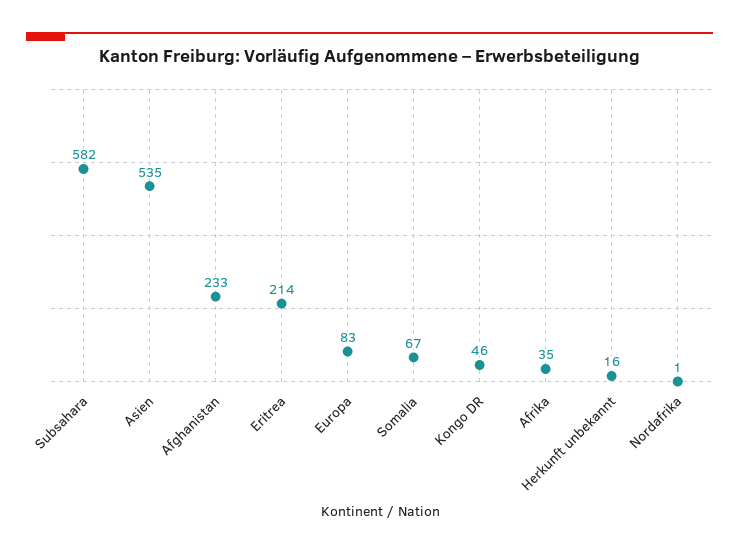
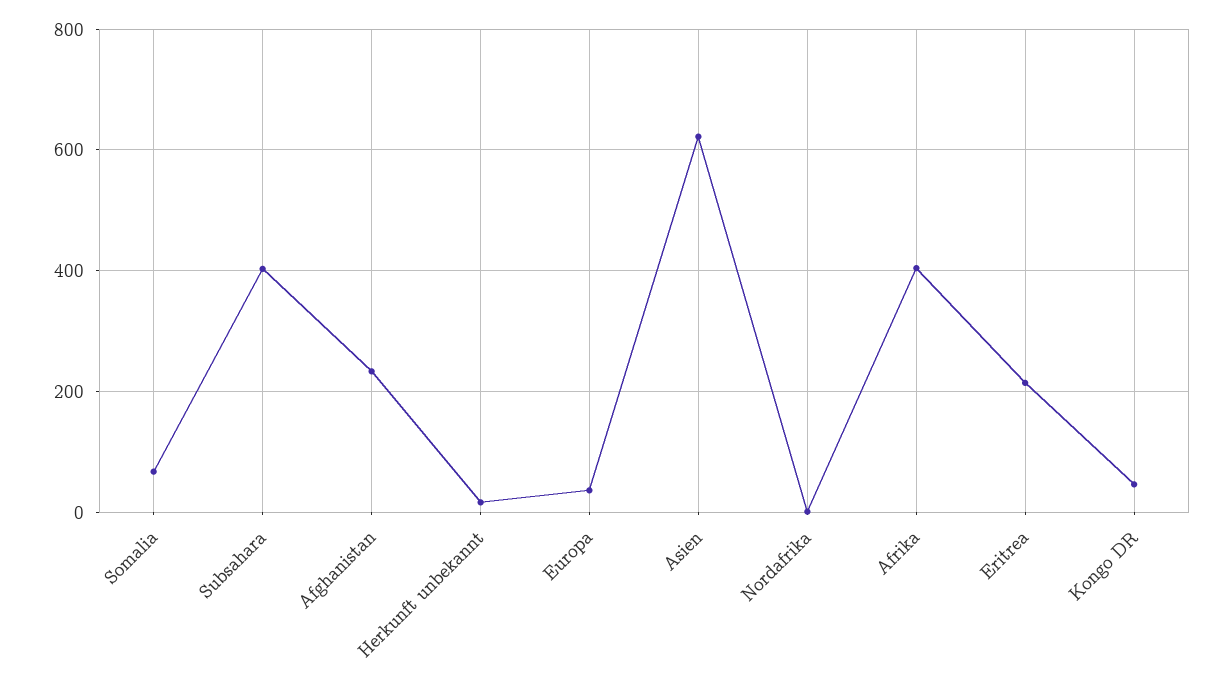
Subsahara: 582 -> 400
Asien: 535 -> 620
Europa: 83 -> 40
Afrika: 35 -> 400

